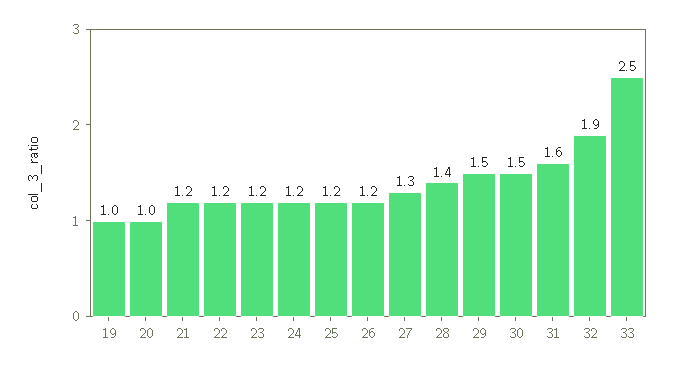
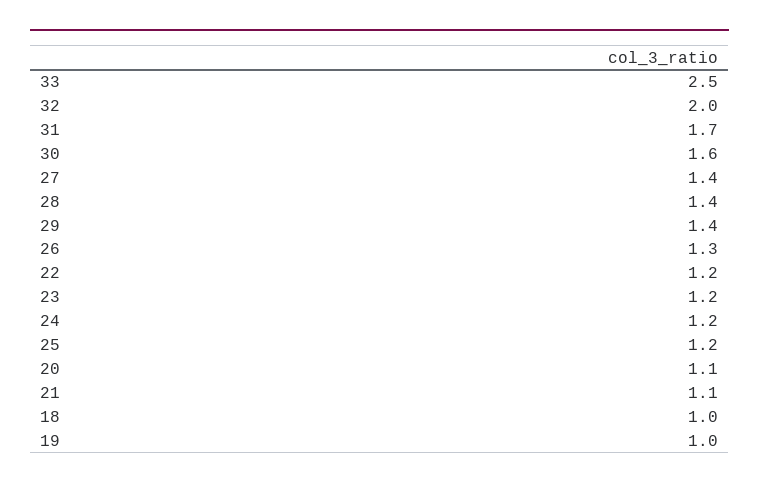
20: 1 -> 1.1
21: 1.2 -> 1.1
26: 1.2 -> 1.3
27: 1.3 -> 1.4
29: 1.5 -> 1.4
30: 1.5 -> 1.6
31: 1.6 -> 1.7
32: 1.9 -> 2
18: none -> 1

